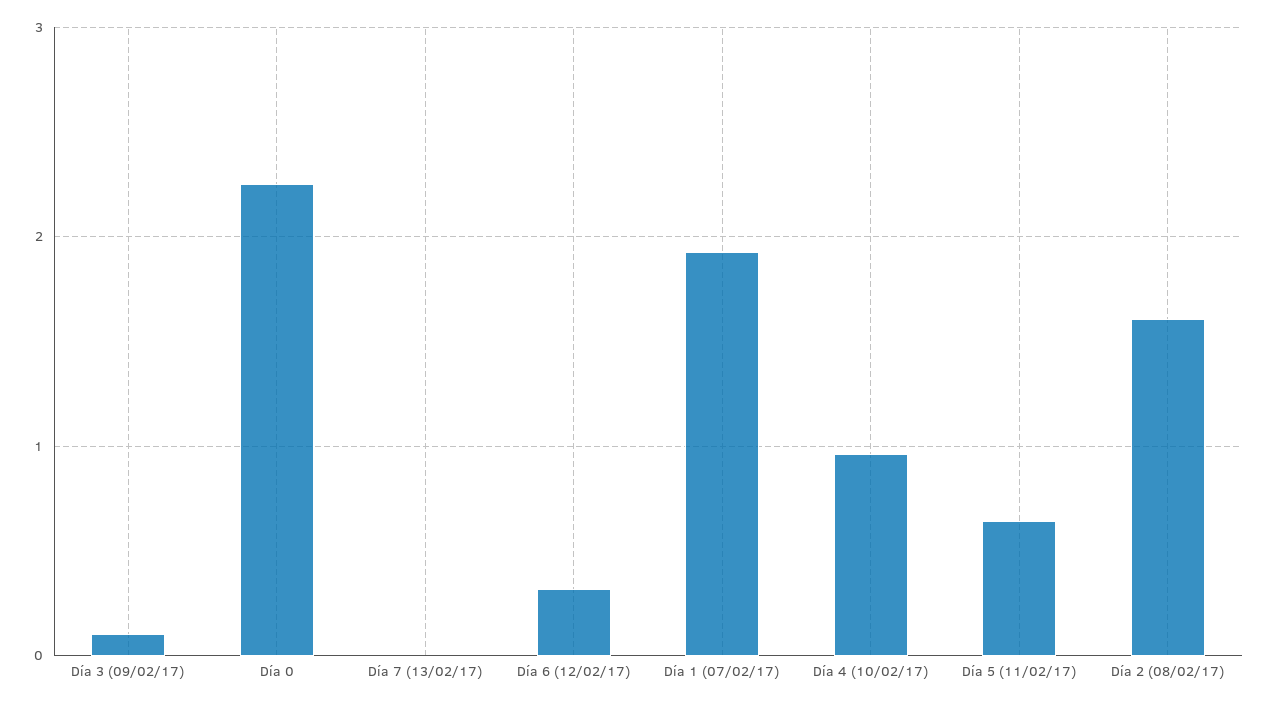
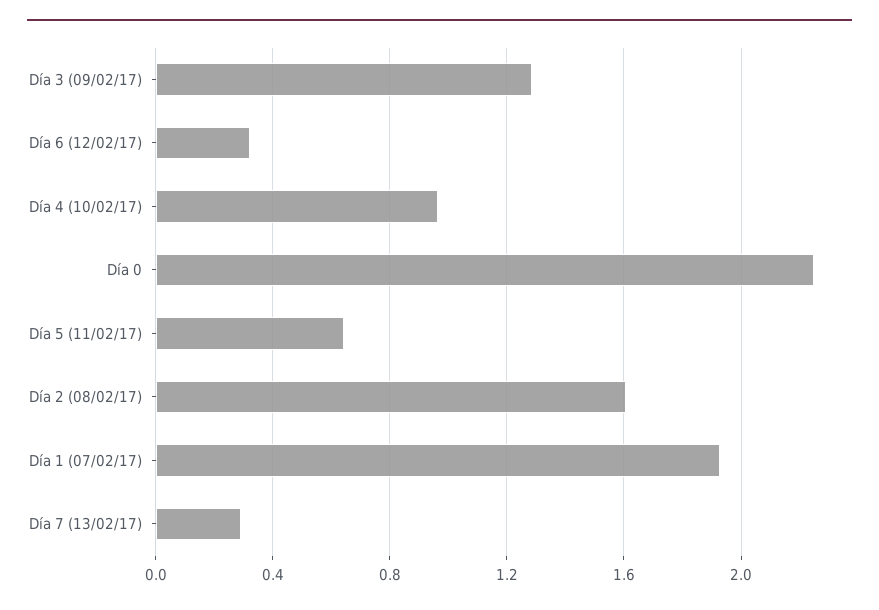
Día 3 (09/02/17): 0.1 -> 1.3
Día 7 (13/02/17): 0 -> 0.3

